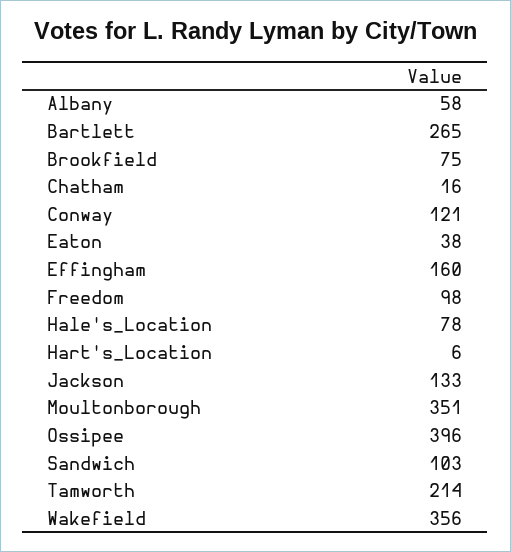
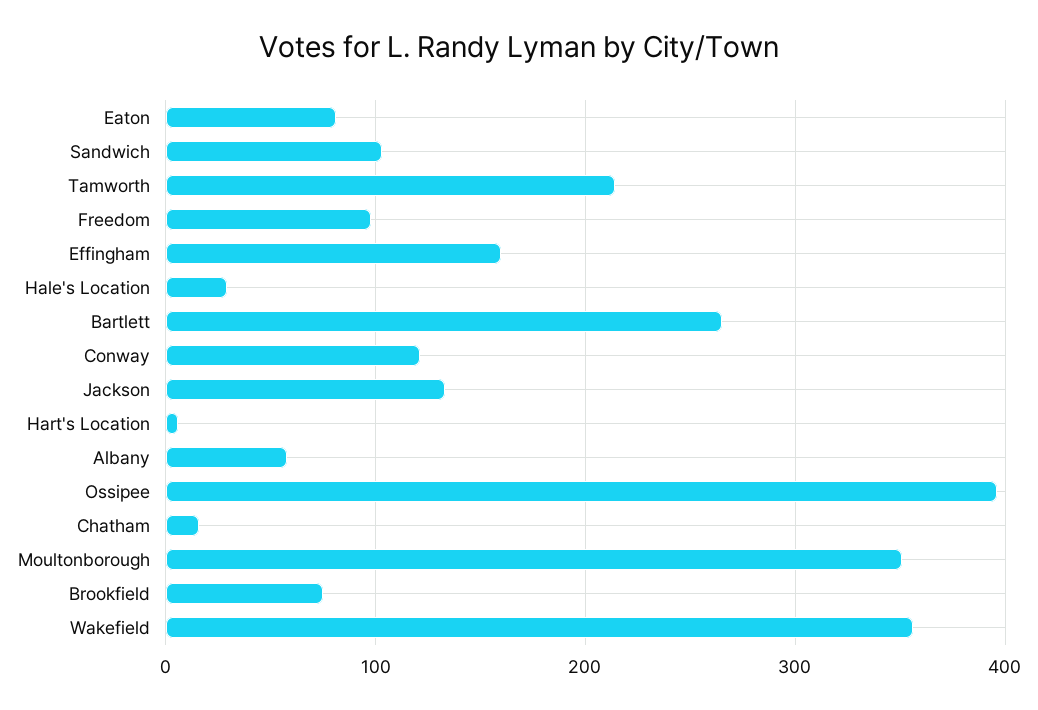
Eaton: 38 -> 80
Hale's_Location: 78 -> 30

